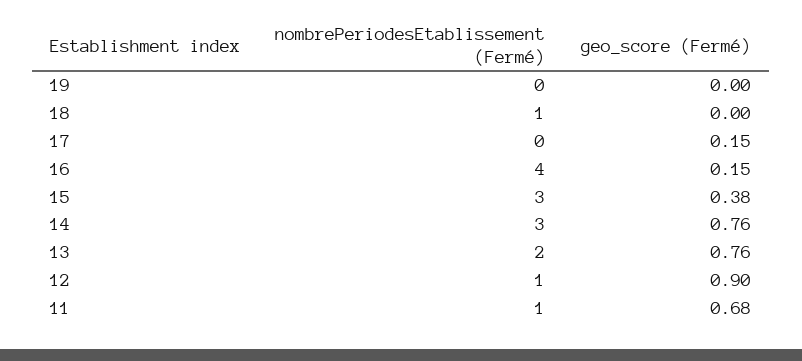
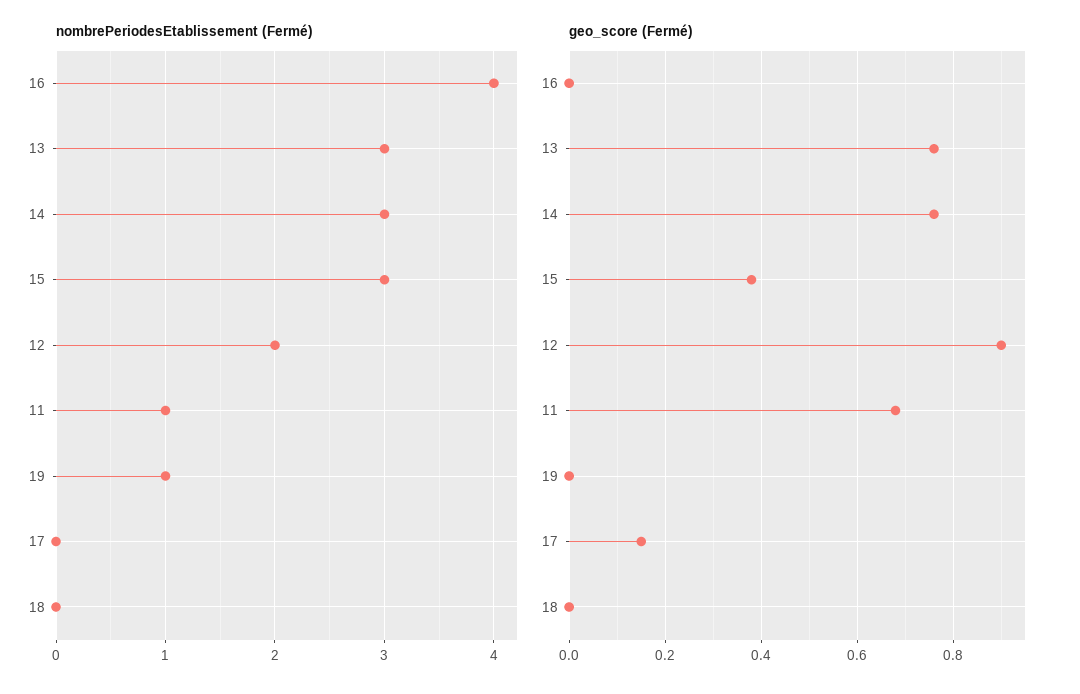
nombrePeriodesEtablissement (Fermé), 19: 0 -> 1
nombrePeriodesEtablissement (Fermé), 18: 1 -> 0
geo_score (Fermé), 16: 0.15 -> 0
nombrePeriodesEtablissement (Fermé), 13: 2 -> 3
nombrePeriodesEtablissement (Fermé), 12: 1 -> 2

